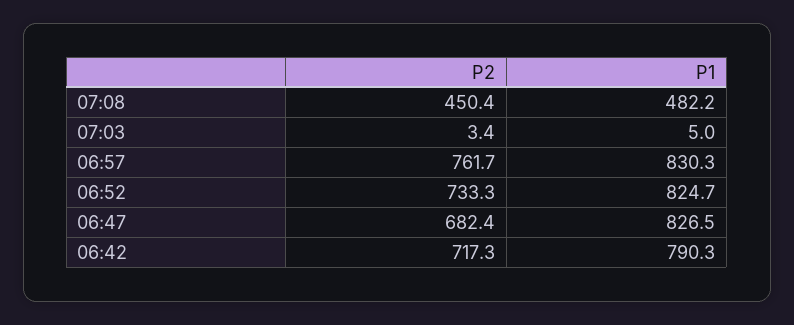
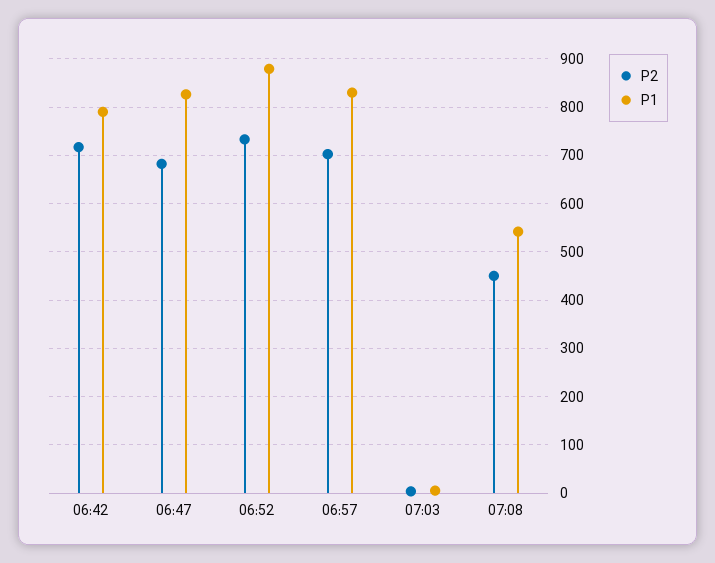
P1, 07:08: 482.2 -> 540
P2, 06:57: 761.7 -> 700
P1, 06:52: 824.7 -> 880

